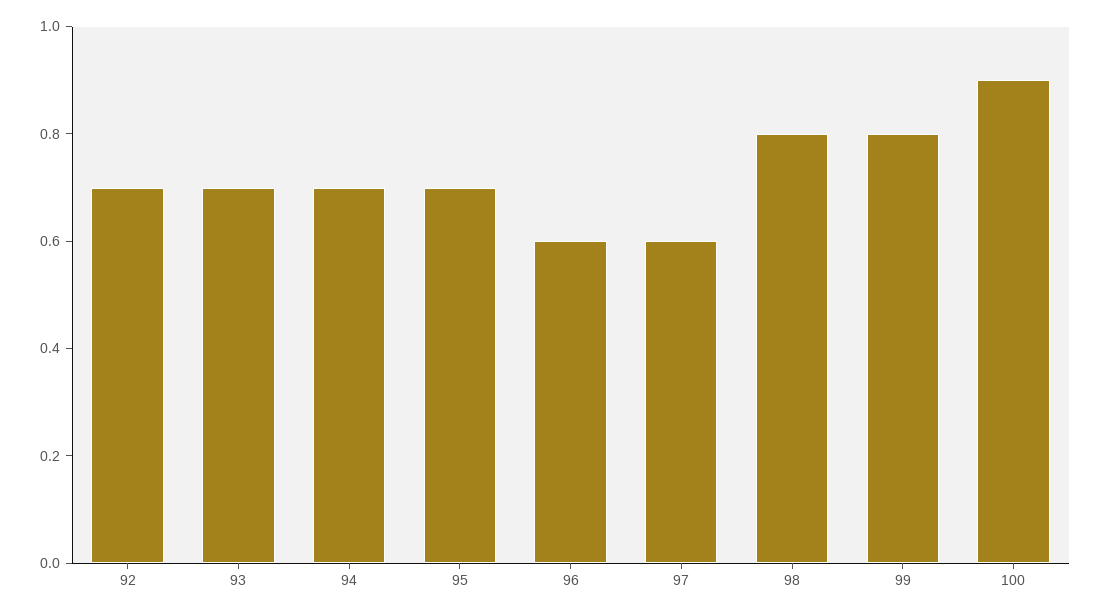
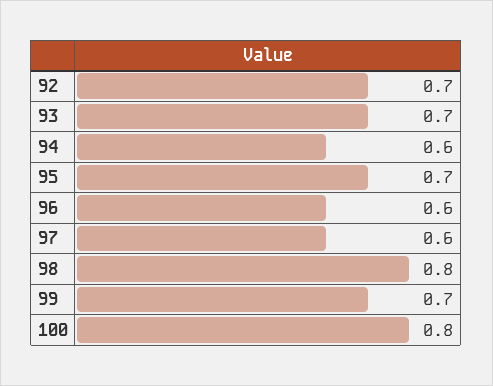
94: 0.7 -> 0.6
99: 0.8 -> 0.7
100: 0.9 -> 0.8

